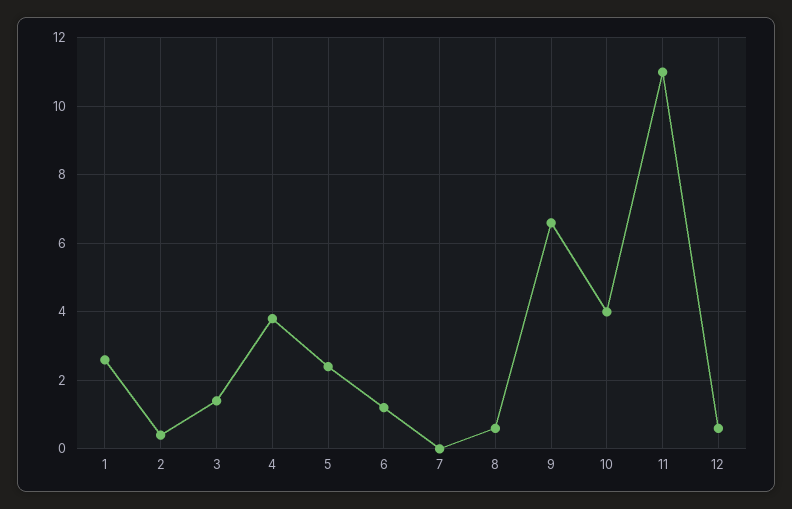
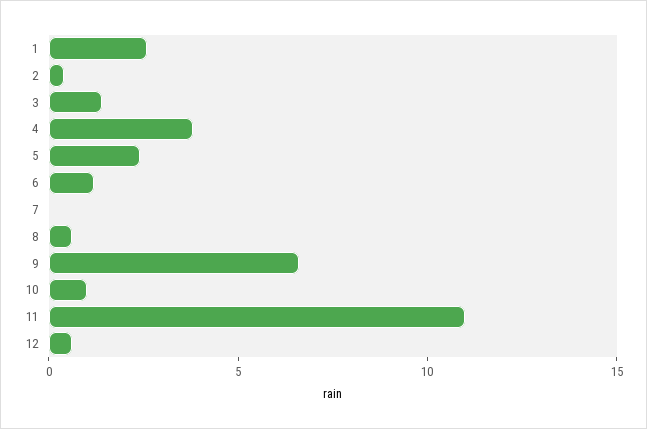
10: 4 -> 1

